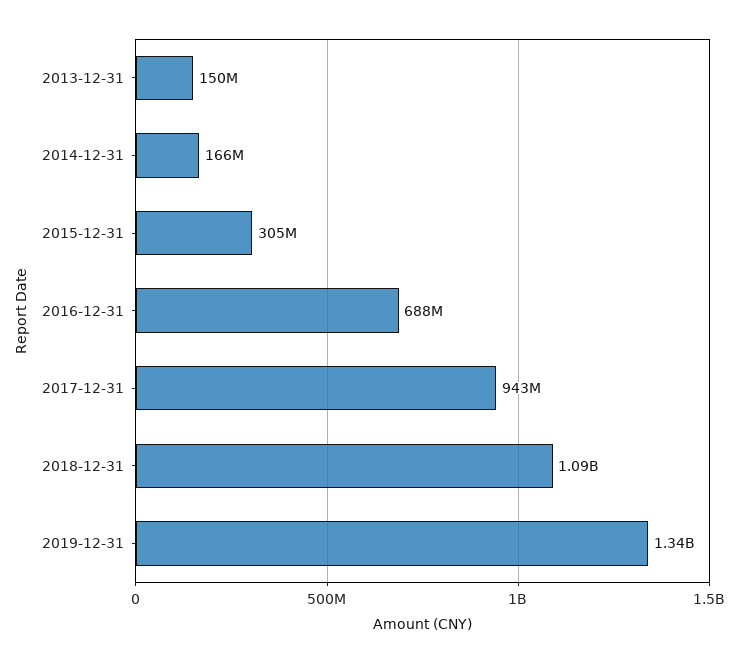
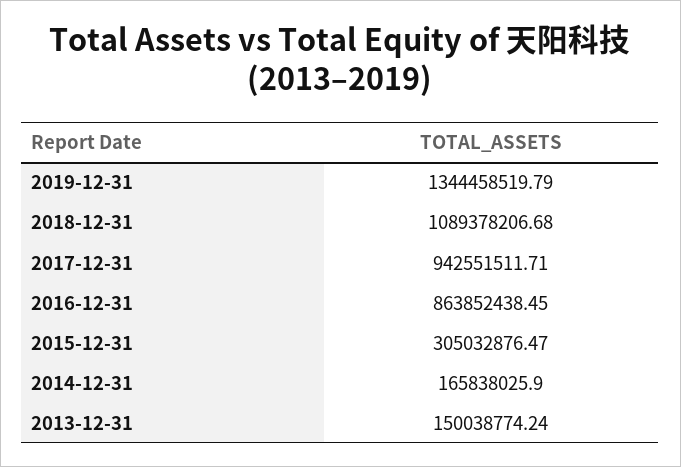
2016-12-31: 688000000 -> 863852438.45

